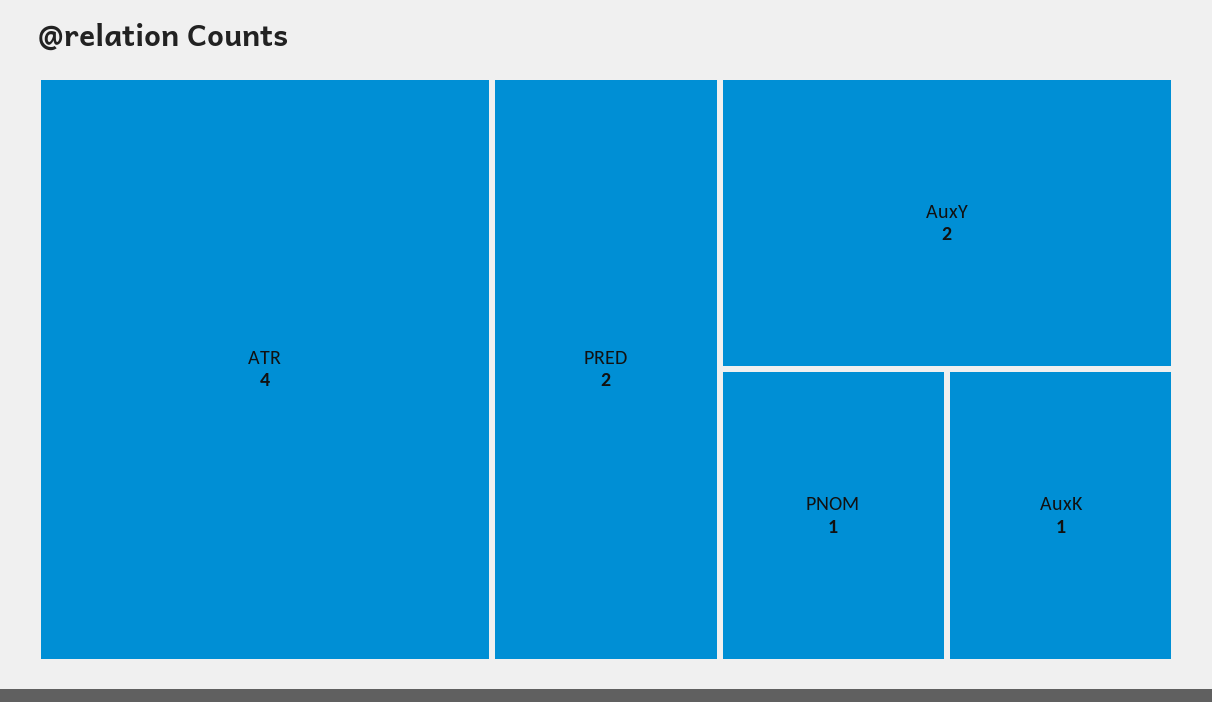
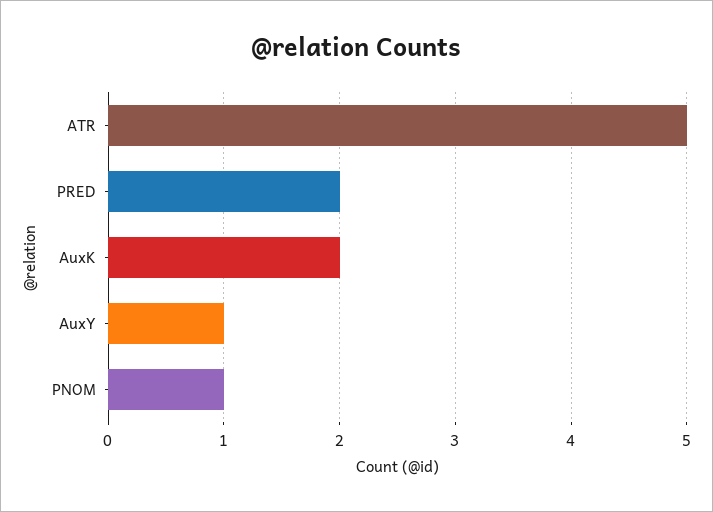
ATR: 4 -> 5
AuxY: 2 -> 1
AuxK: 1 -> 2

